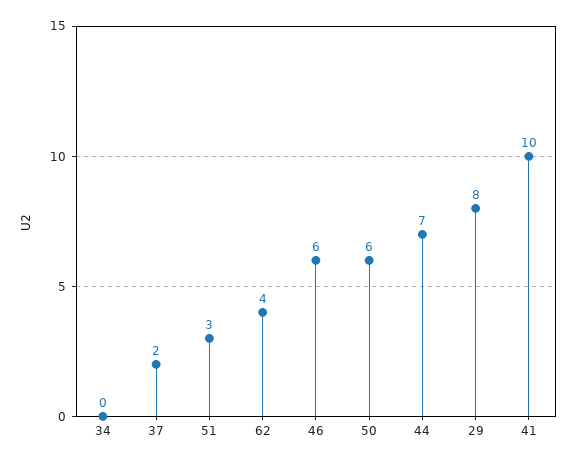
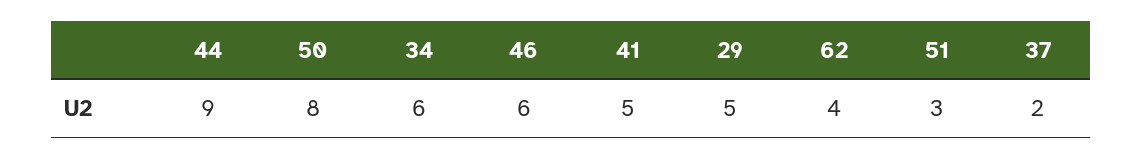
34: 0 -> 6
50: 6 -> 8
44: 7 -> 9
29: 8 -> 5
41: 10 -> 5

